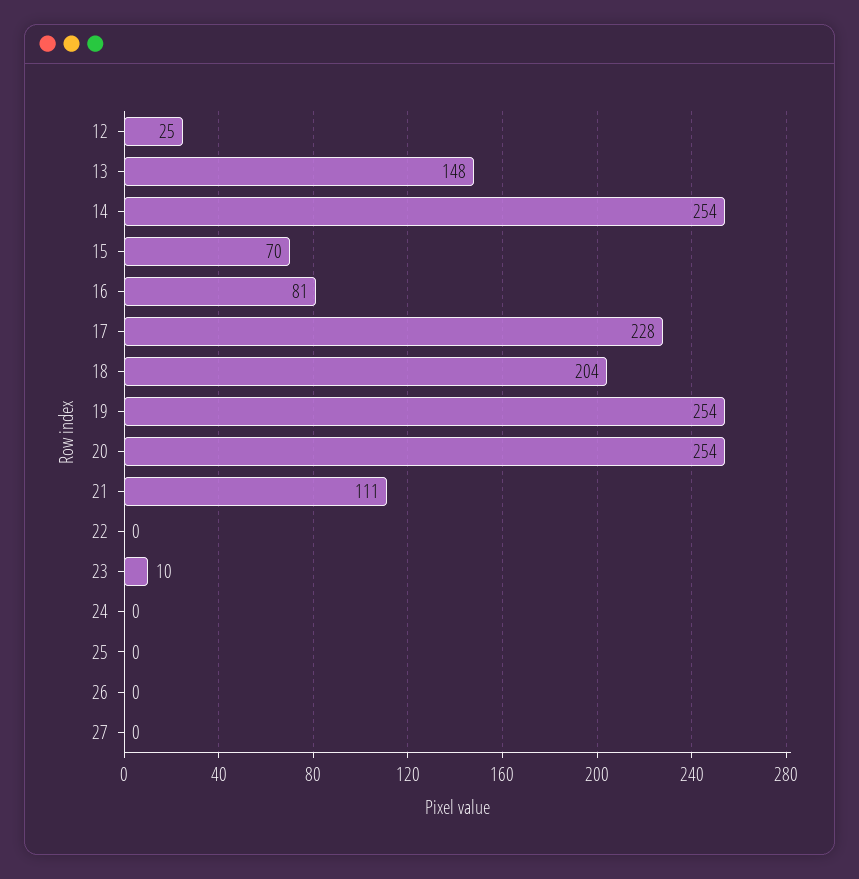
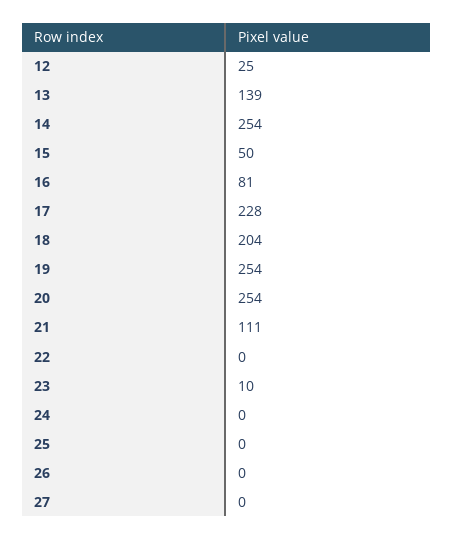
13: 148 -> 139
15: 70 -> 50

